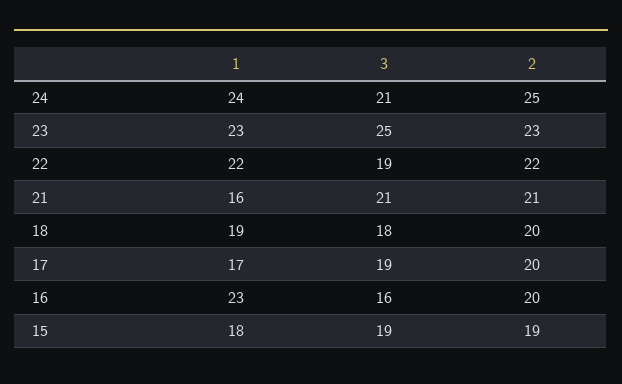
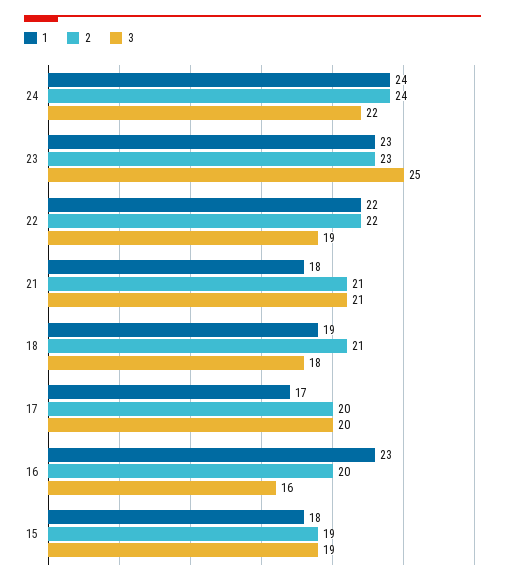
3, 24: 21 -> 22
2, 24: 25 -> 24
1, 21: 16 -> 18
2, 18: 20 -> 21
3, 17: 19 -> 20

